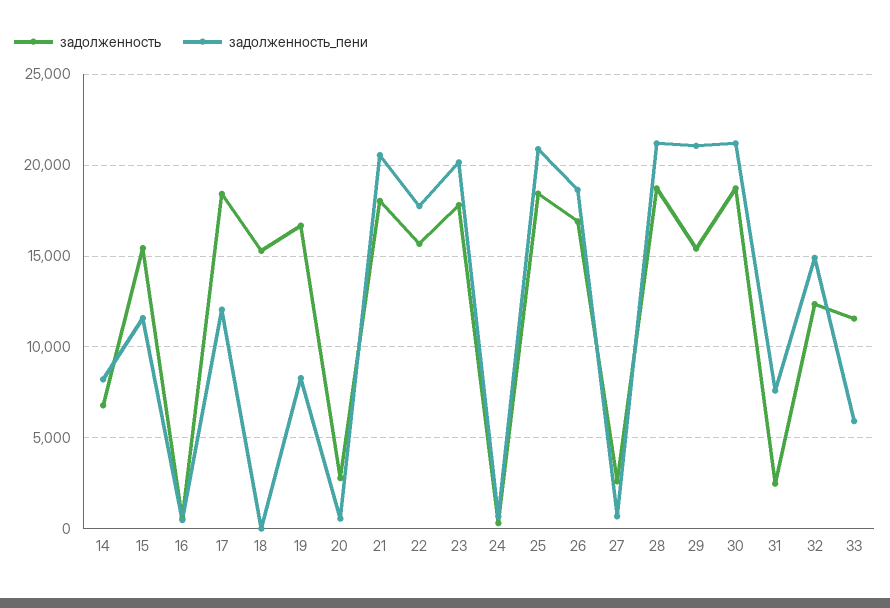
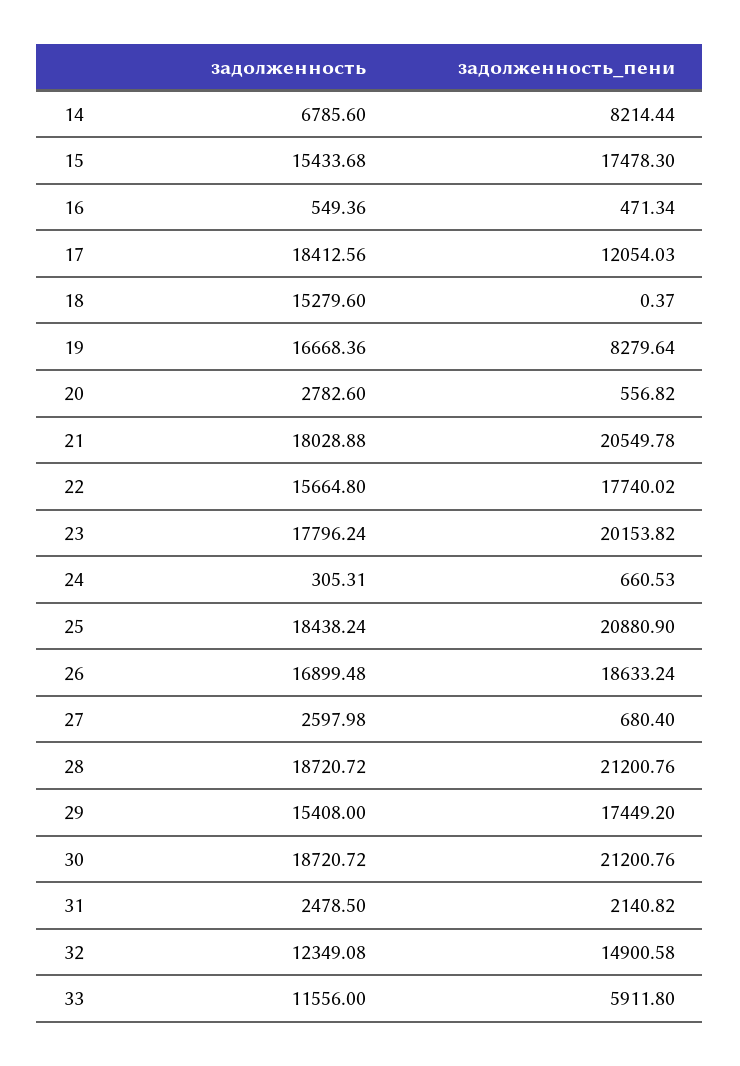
задолженность_пени, 15: 11500 -> 17478.3
задолженность_пени, 29: 21000 -> 17449.2
задолженность_пени, 31: 7500 -> 2140.82

